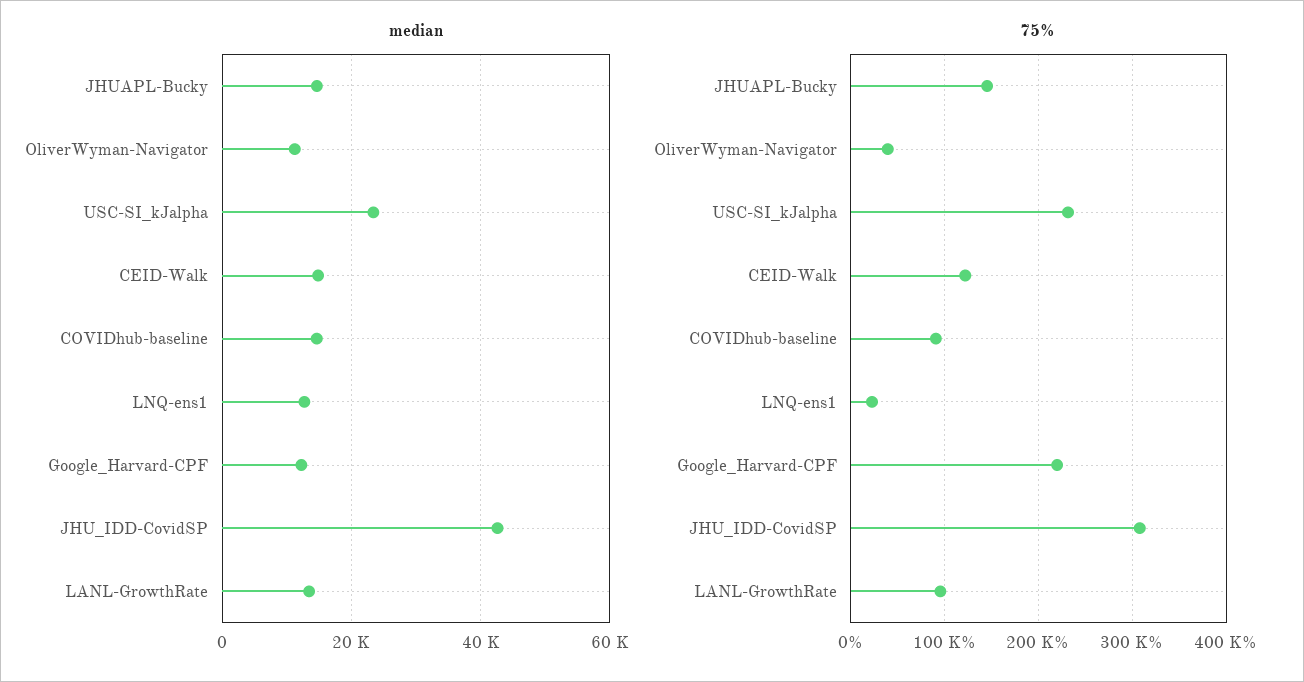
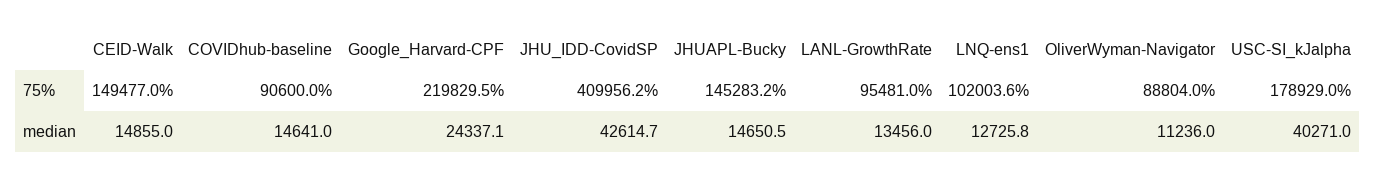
median, USC-SI_kJalpha: 24000 -> 40271
median, Google_Harvard-CPF: 12000 -> 24337.1
75%, OliverWyman-Navigator: 40000 -> 88804
75%, USC-SI_kJalpha: 230000 -> 178929
75%, CEID-Walk: 120000 -> 149477
75%, LNQ-ens1: 20000 -> 102003.6
75%, JHU_IDD-CovidSP: 310000 -> 409956.2

